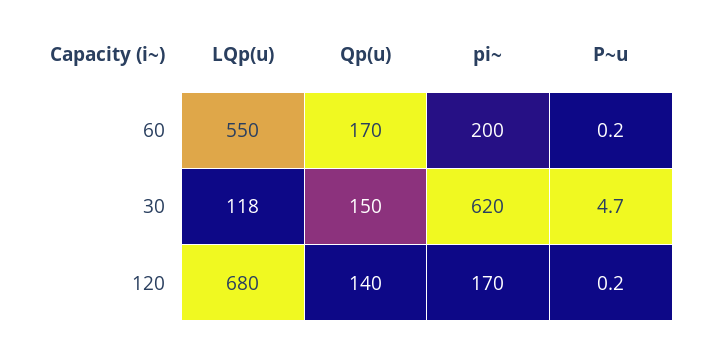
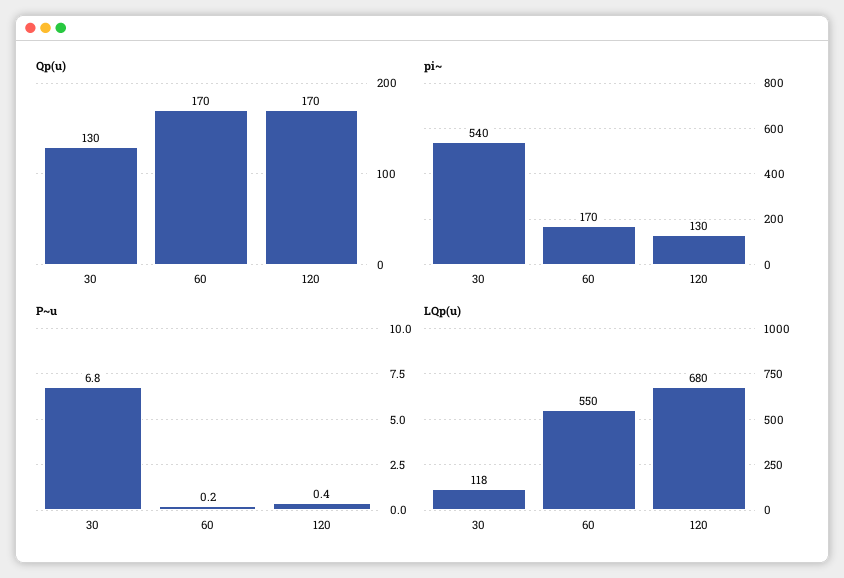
pi~, 60: 200 -> 170
Qp(u), 30: 150 -> 130
pi~, 30: 620 -> 540
P~u, 30: 4.7 -> 6.8
Qp(u), 120: 140 -> 170
pi~, 120: 170 -> 130
P~u, 120: 0.2 -> 0.4

